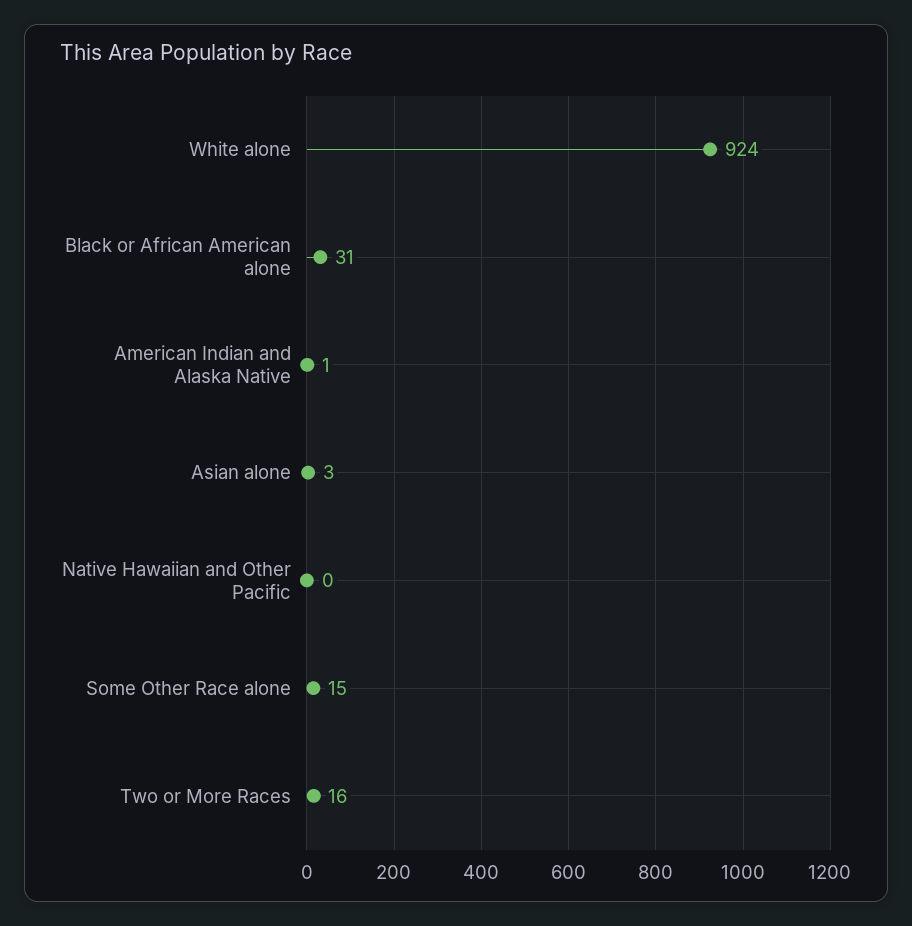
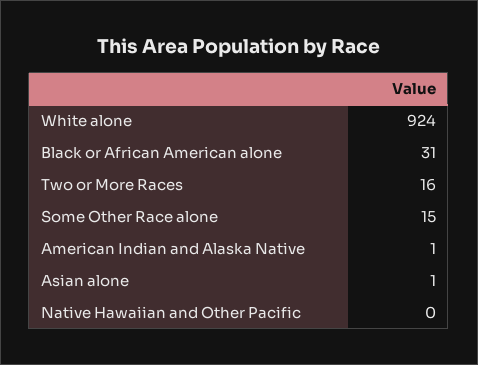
Asian alone: 3 -> 1

